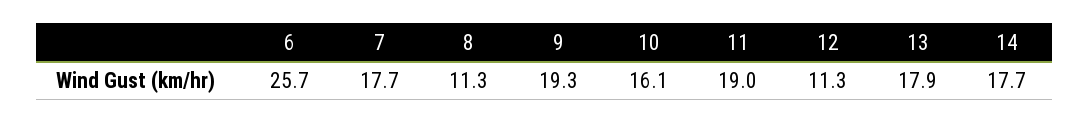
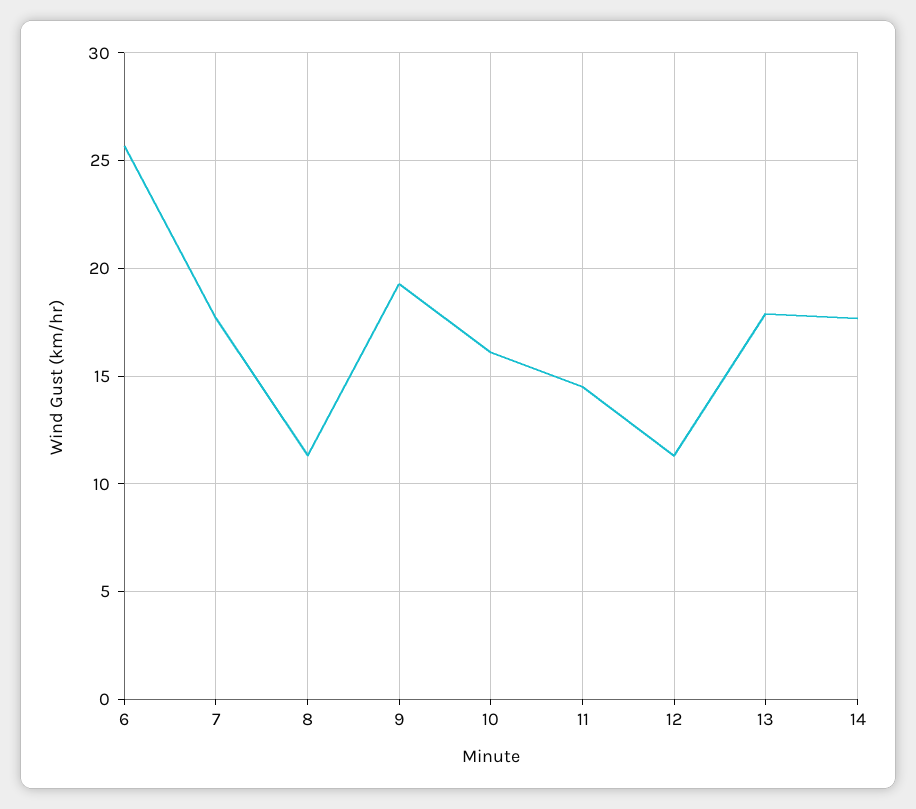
11: 19 -> 14.5

